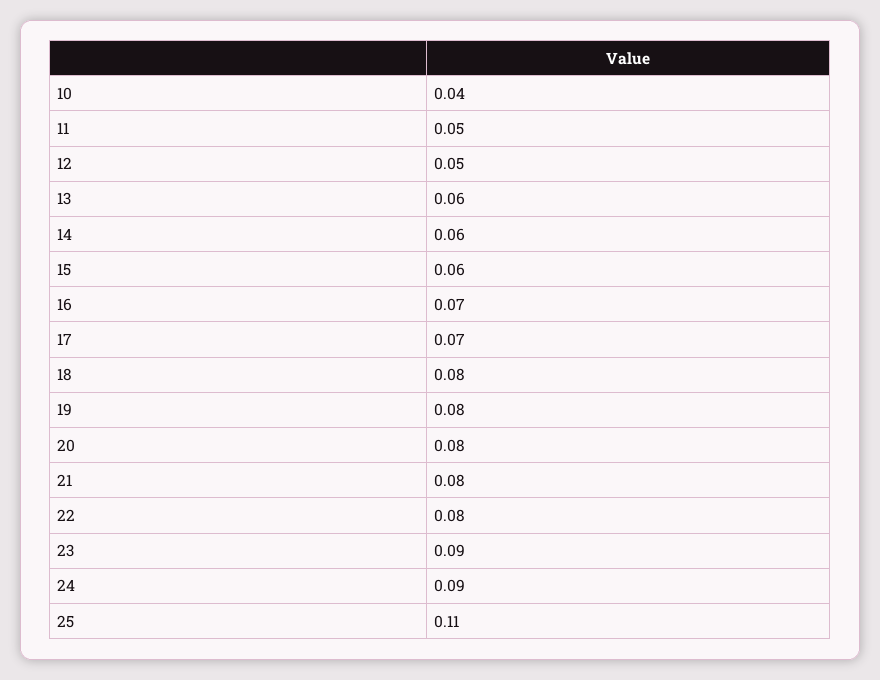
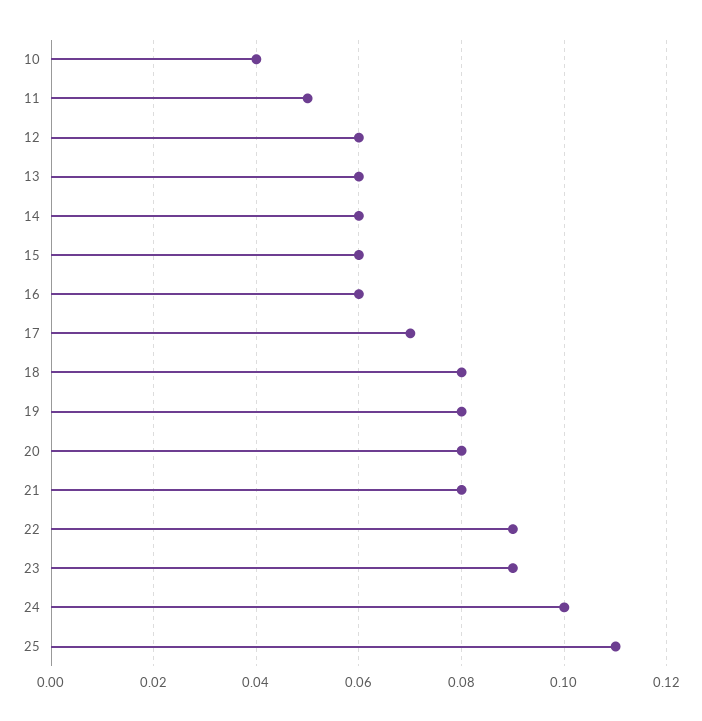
12: 0.05 -> 0.06
16: 0.07 -> 0.06
22: 0.08 -> 0.09
24: 0.09 -> 0.1

